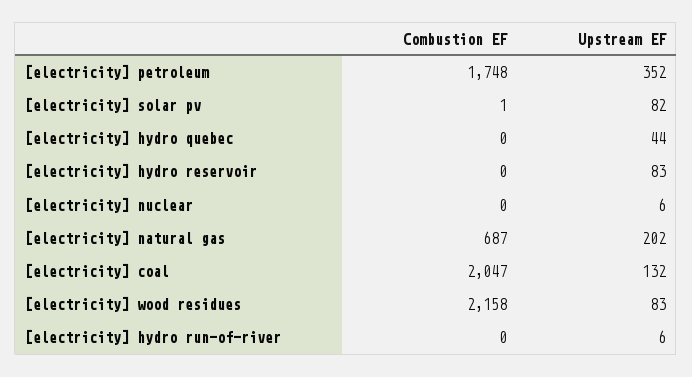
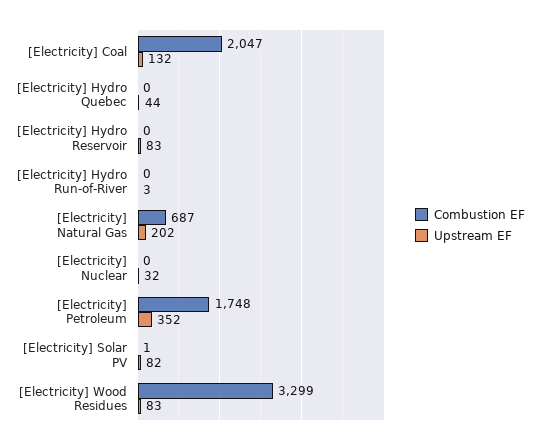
Upstream EF, [electricity] nuclear: 6 -> 32
Combustion EF, [electricity] wood residues: 2158 -> 3299
Upstream EF, [electricity] hydro run-of-river: 6 -> 3

